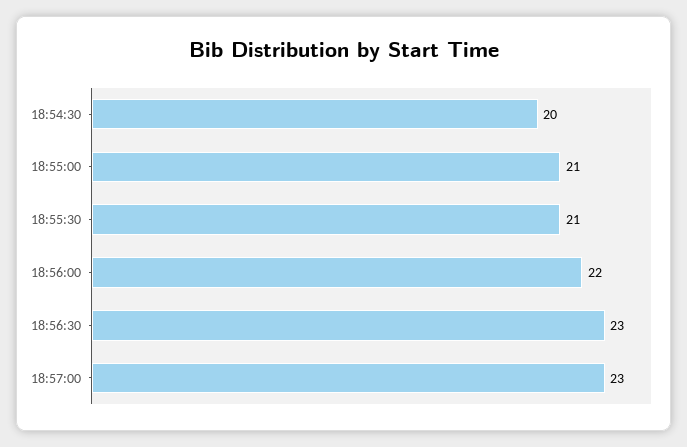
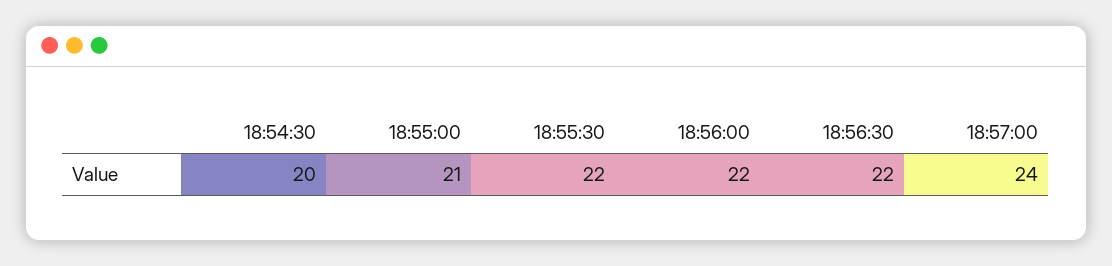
18:55:30: 21 -> 22
18:56:30: 23 -> 22
18:57:00: 23 -> 24

